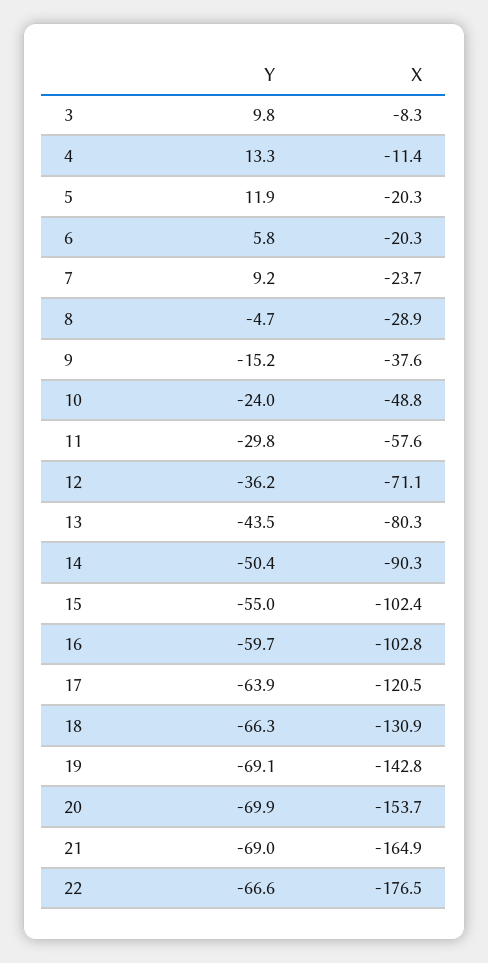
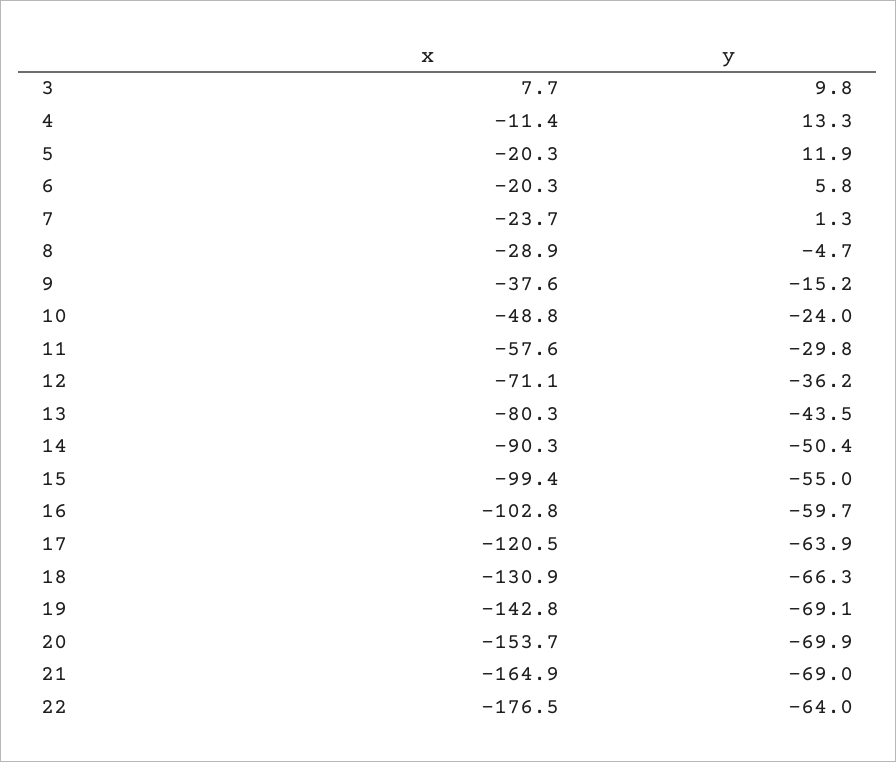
X, 3: -8.3 -> 7.7
Y, 7: 9.2 -> 1.3
X, 15: -102.4 -> -99.4
Y, 22: -66.6 -> -64

